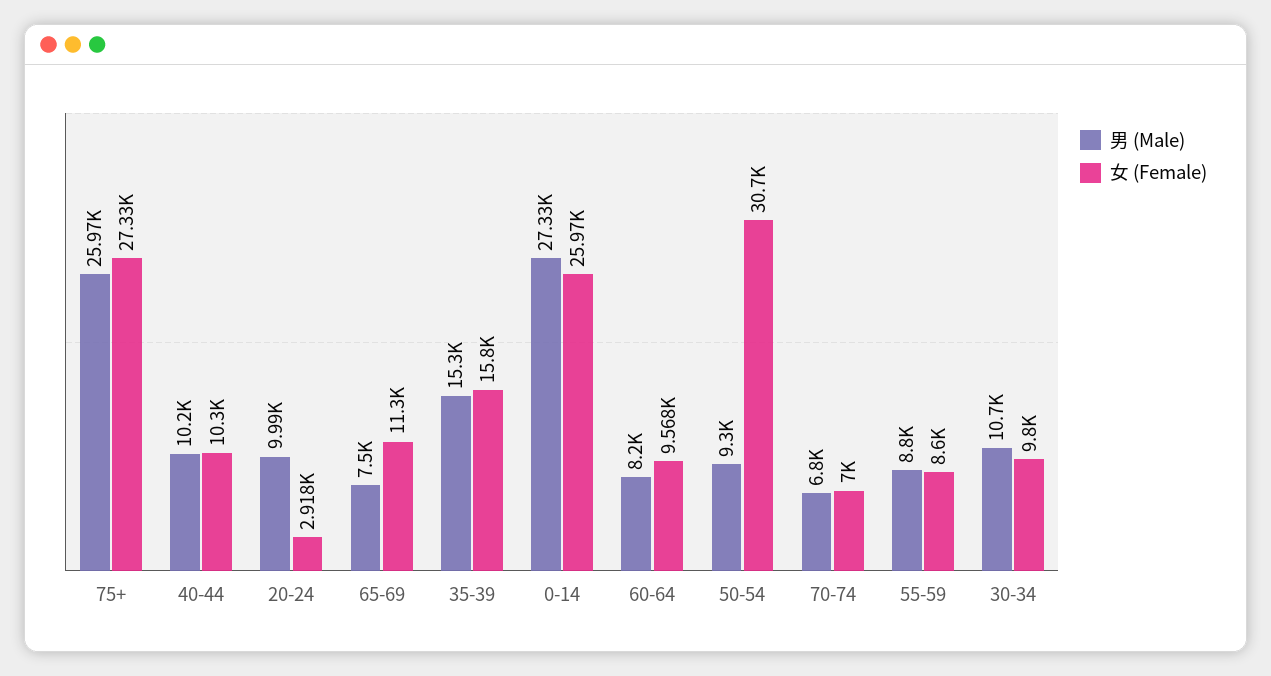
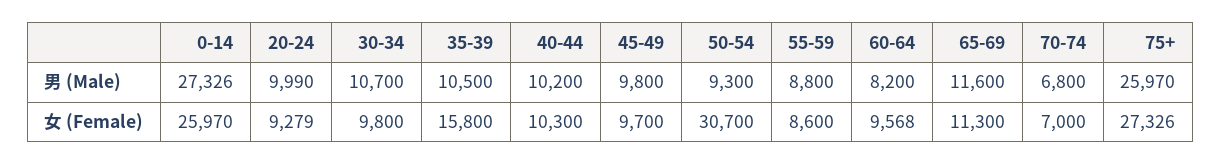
女 (Female), 20-24: 2918 -> 9279
男 (Male), 65-69: 7500 -> 11600
男 (Male), 35-39: 15300 -> 10500
男 (Male), 45-49: none -> 9800
女 (Female), 45-49: none -> 9700

